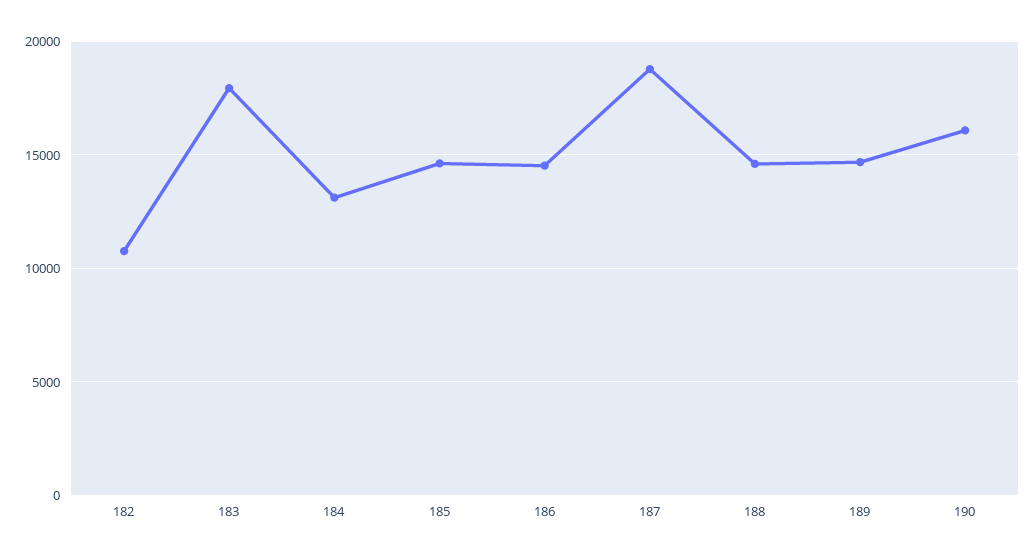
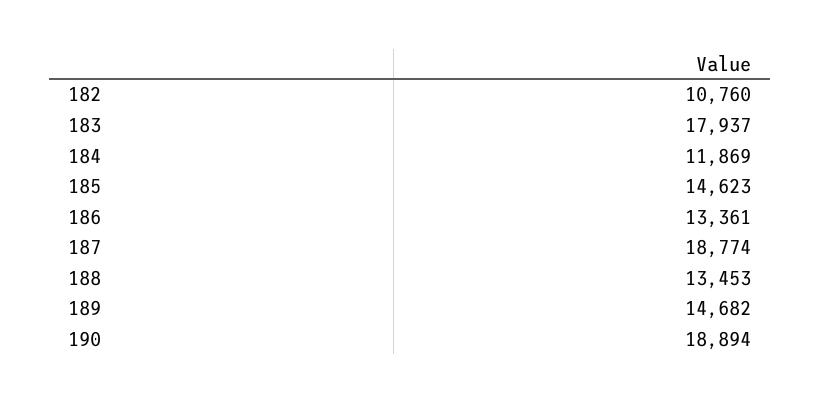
184: 13000 -> 11869
186: 14500 -> 13361
188: 14500 -> 13453
190: 16000 -> 18894

